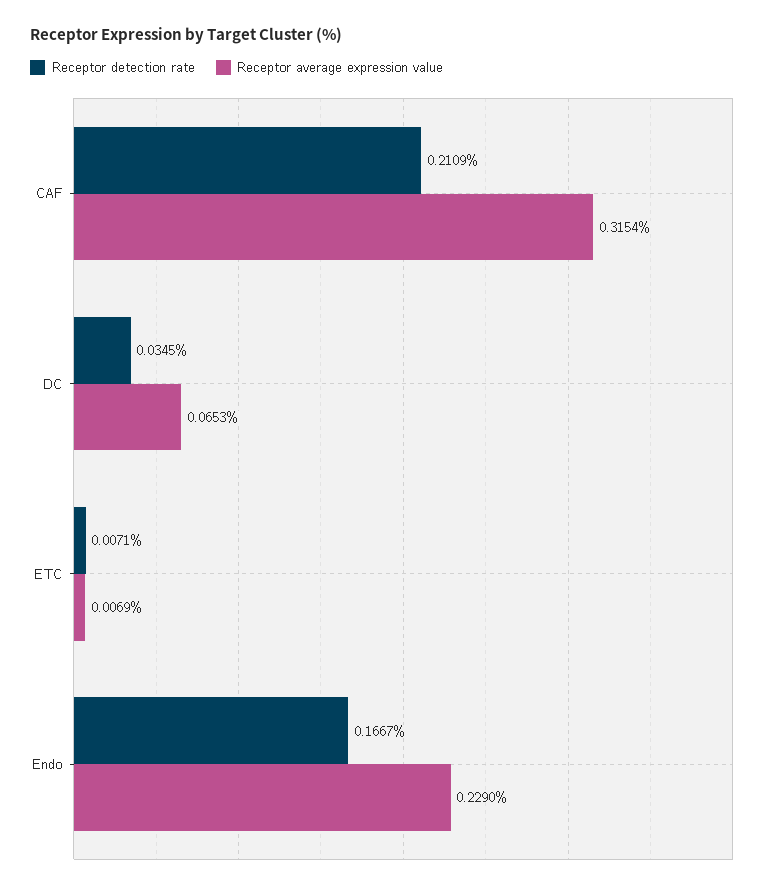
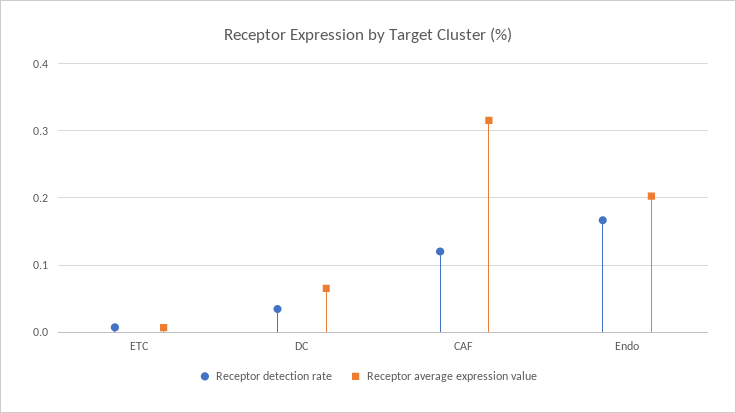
Receptor detection rate, CAF: 0.2109 -> 0.12
Receptor average expression value, Endo: 0.229 -> 0.2

